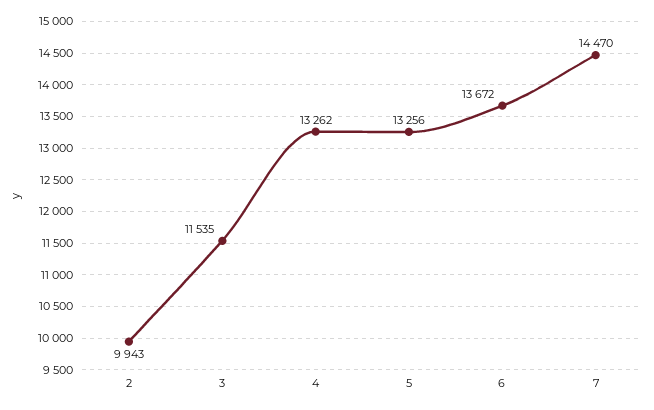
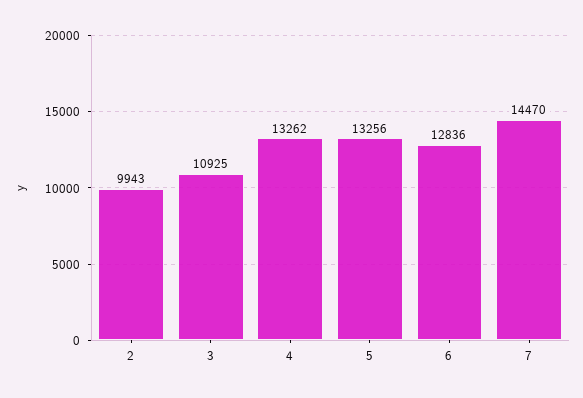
3: 11535 -> 10925
6: 13672 -> 12836

